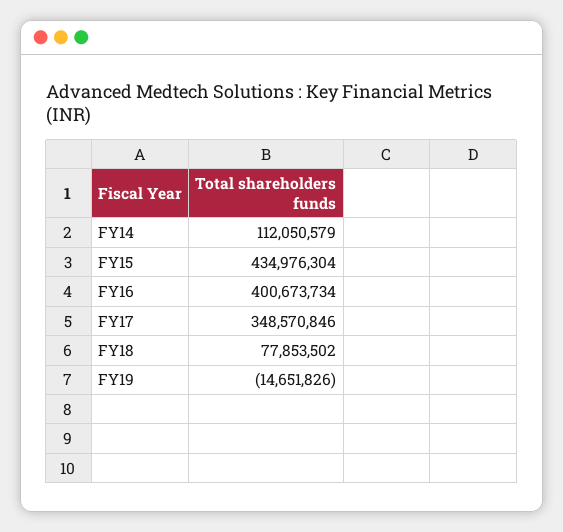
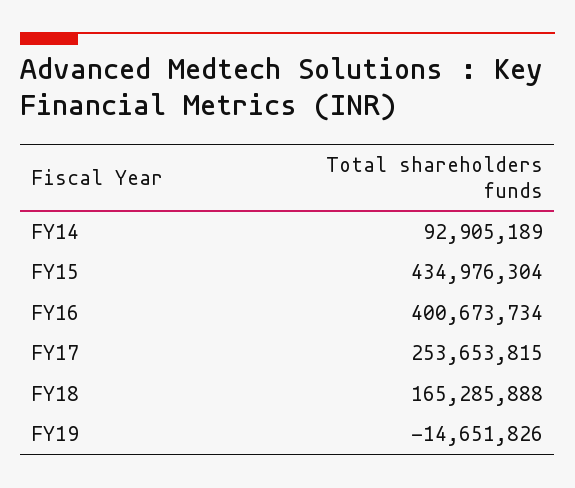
FY14: 112050579 -> 92905189
FY17: 348570846 -> 253653815
FY18: 77853502 -> 165285888

